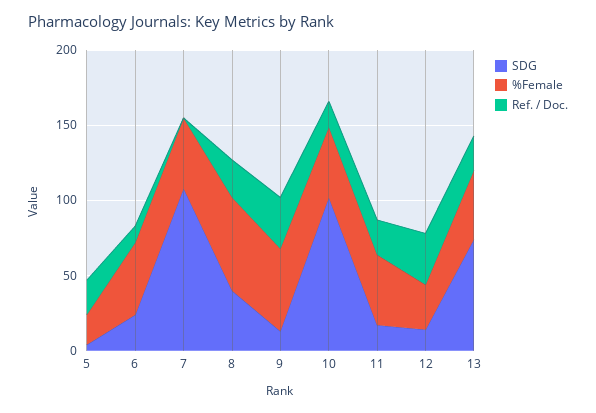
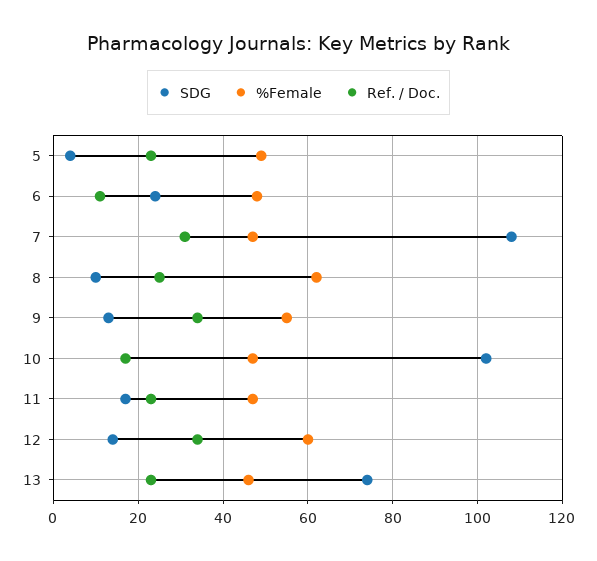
%Female, 5: 20 -> 50
Ref. / Doc., 7: 0 -> 30
SDG, 8: 40 -> 10
%Female, 12: 30 -> 60

